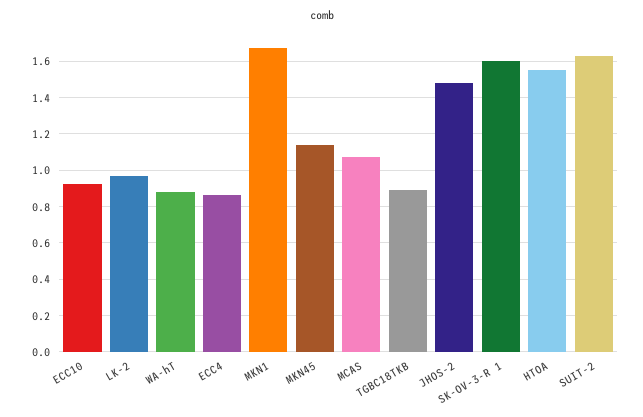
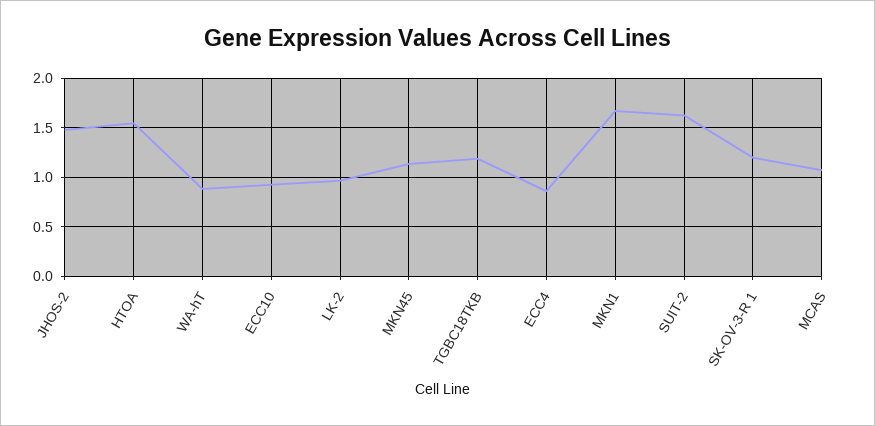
TGBC18TKB: 0.9 -> 1.2
SK-OV-3-R 1: 1.6 -> 1.2

